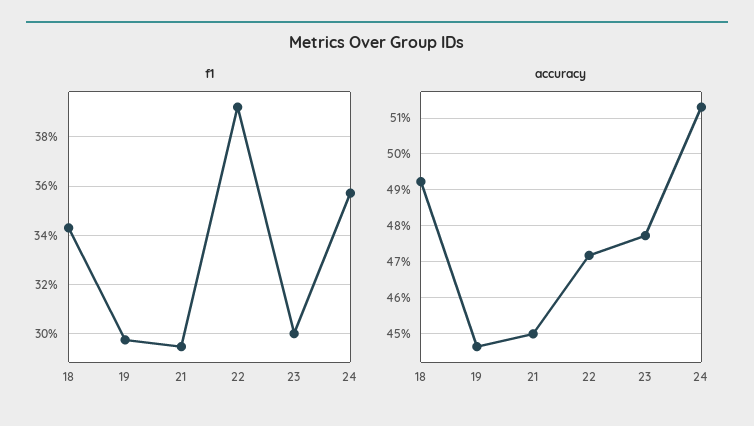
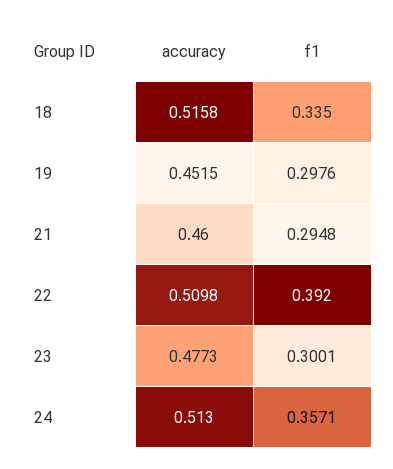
f1, 18: 0.3425 -> 0.335
accuracy, 18: 0.492 -> 0.5158
accuracy, 19: 0.446 -> 0.4515
accuracy, 21: 0.45 -> 0.46
accuracy, 22: 0.472 -> 0.5098

